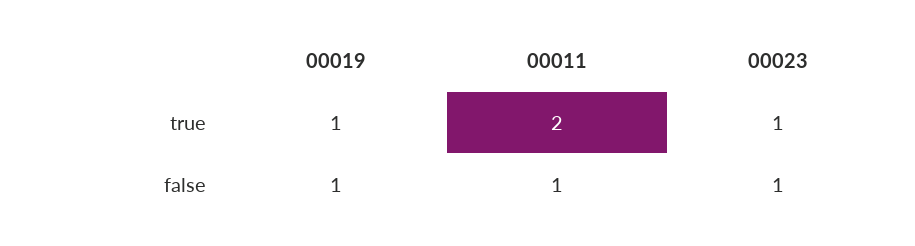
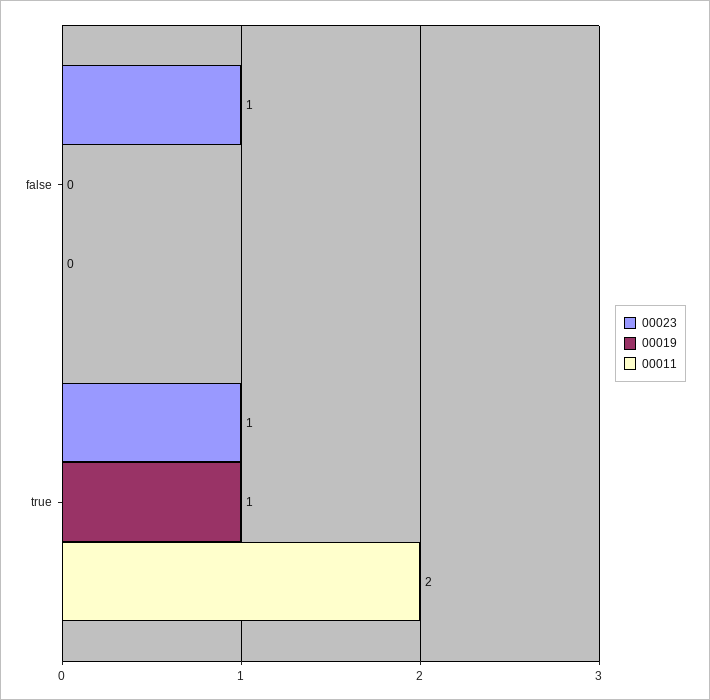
00019, false: 1 -> 0
00011, false: 1 -> 0

